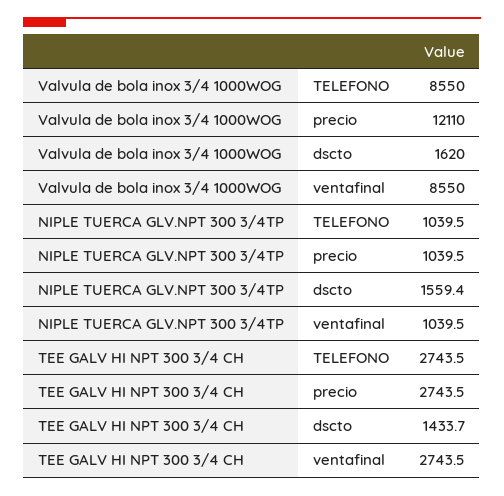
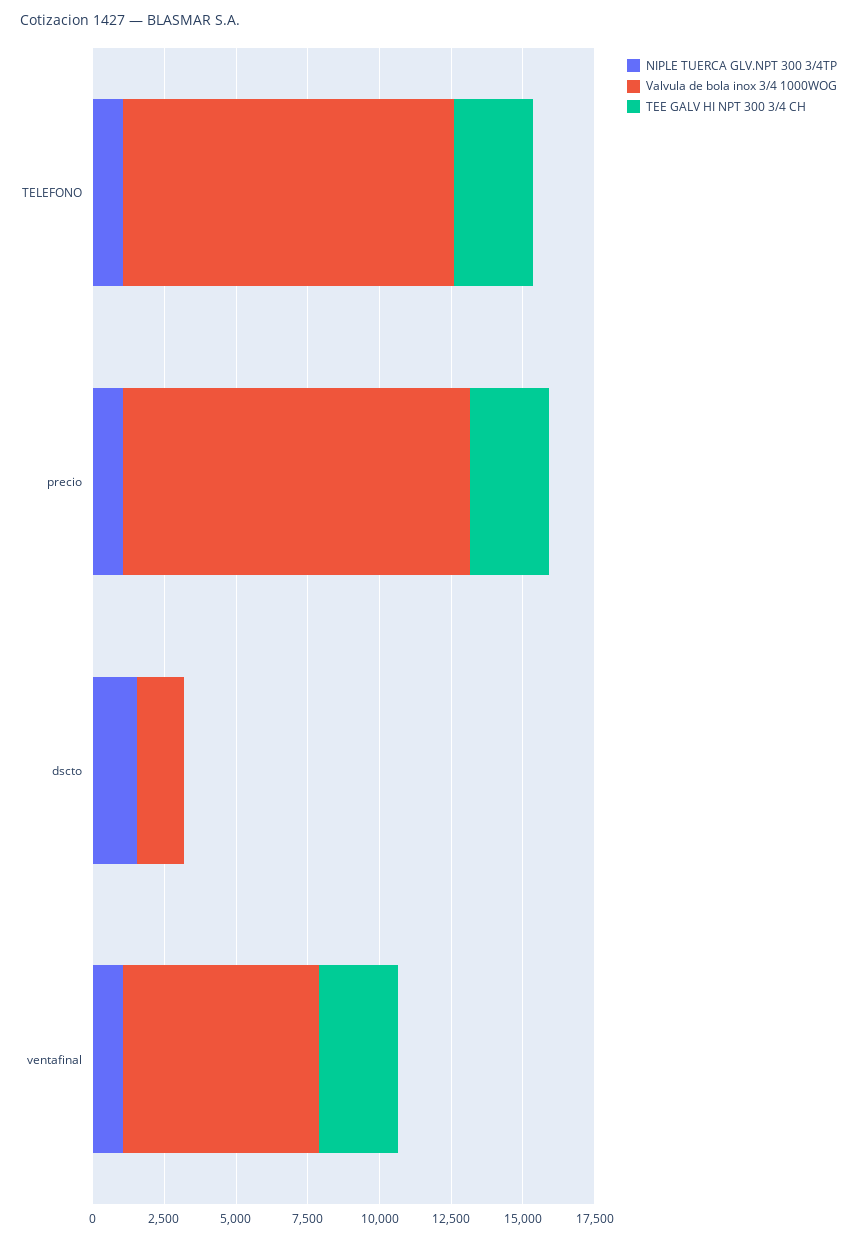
Valvula de bola inox 3/4 1000WOG, TELEFONO: 8550 -> 11500
Valvula de bola inox 3/4 1000WOG, ventafinal: 8550 -> 7000
TEE GALV HI NPT 300 3/4 CH, dscto: 1433.7 -> 0

